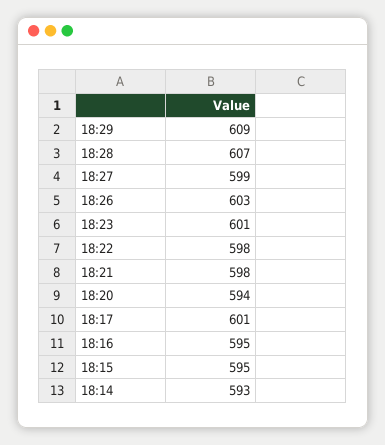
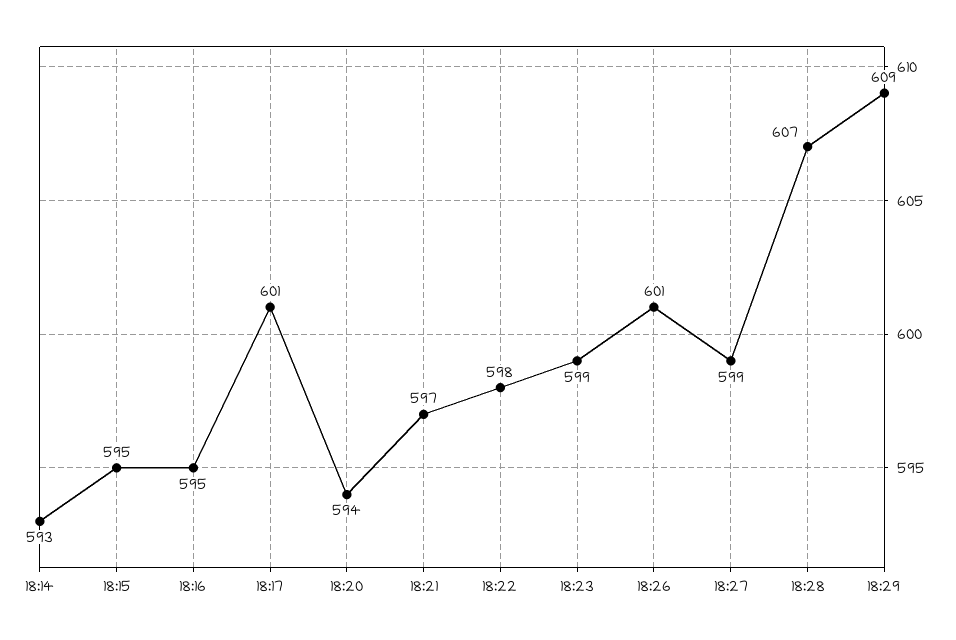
18:26: 603 -> 601
18:23: 601 -> 599
18:21: 598 -> 597

